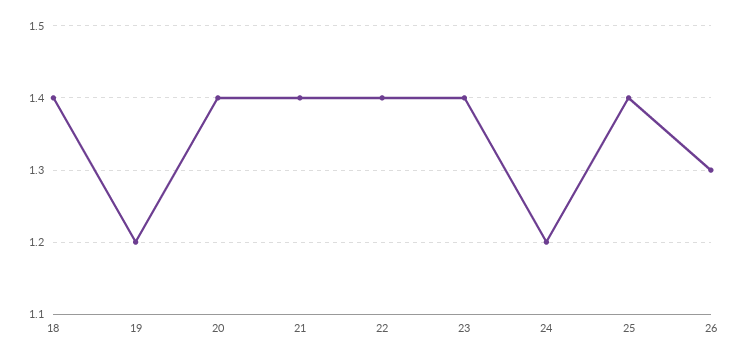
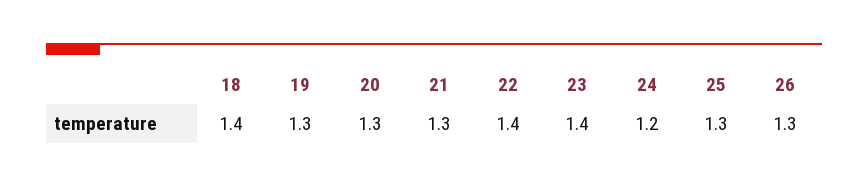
19: 1.2 -> 1.3
20: 1.4 -> 1.3
21: 1.4 -> 1.3
25: 1.4 -> 1.3

